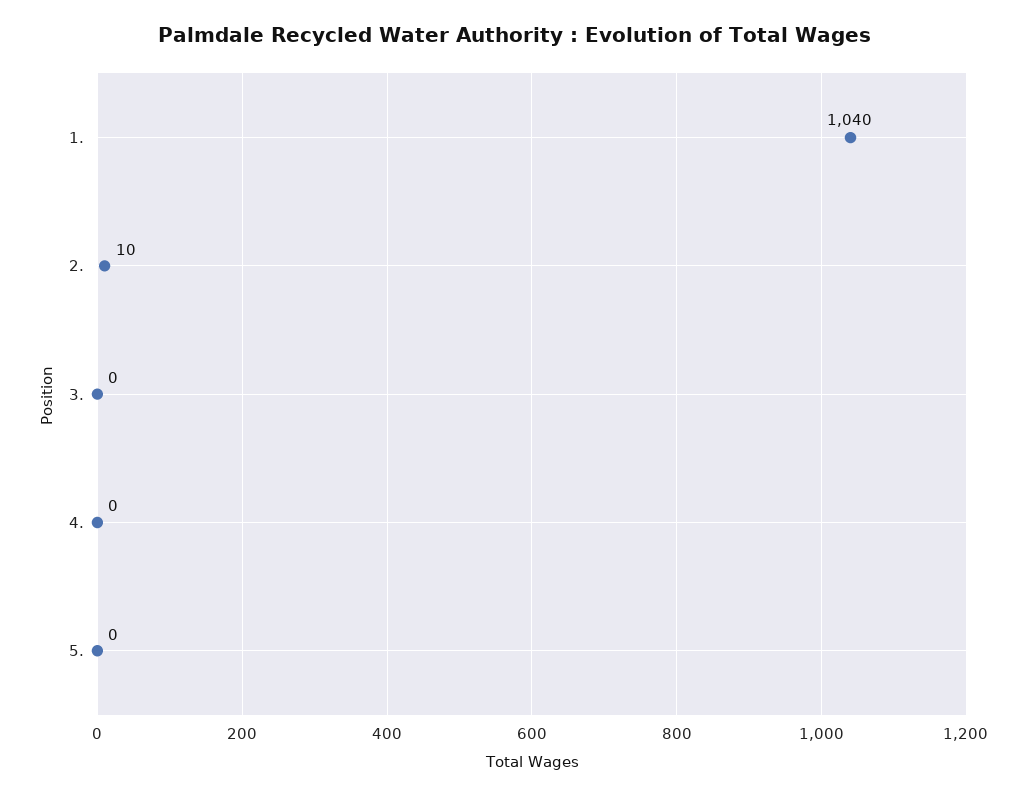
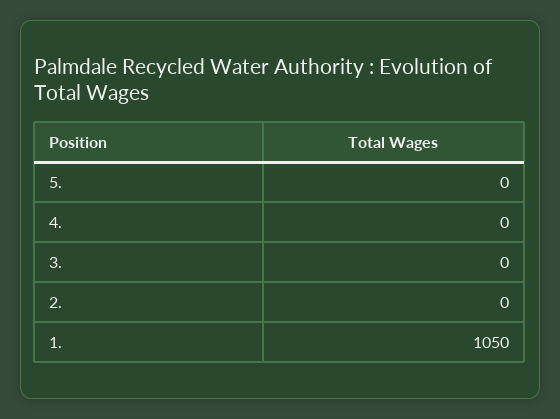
1.: 1040 -> 1050
2.: 10 -> 0

